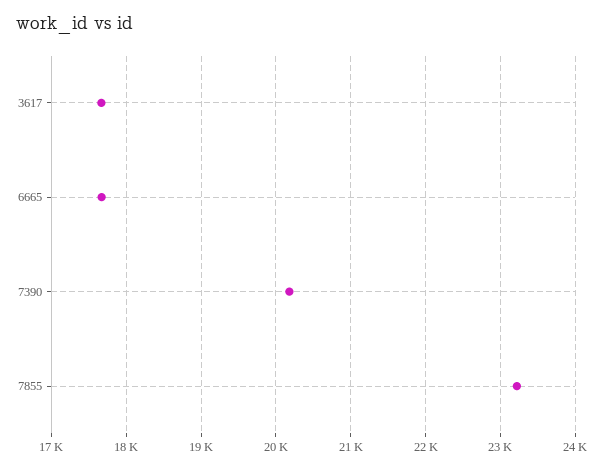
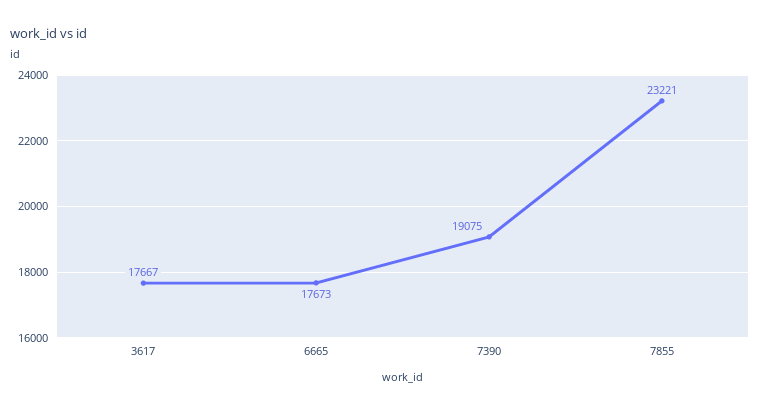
7390: 20200 -> 19075

